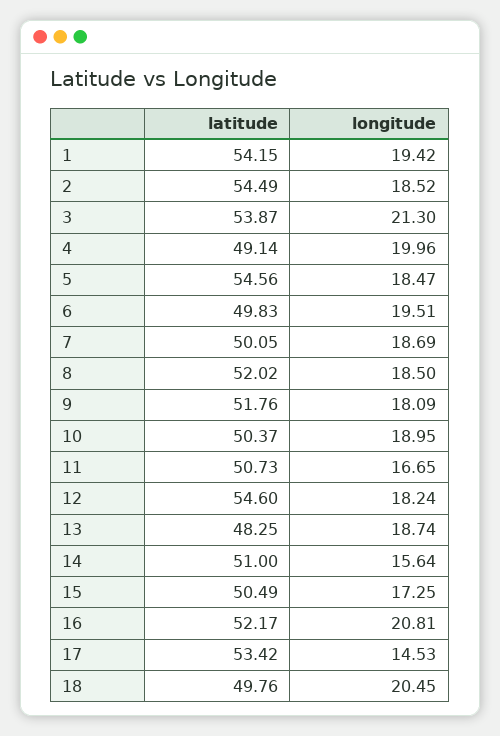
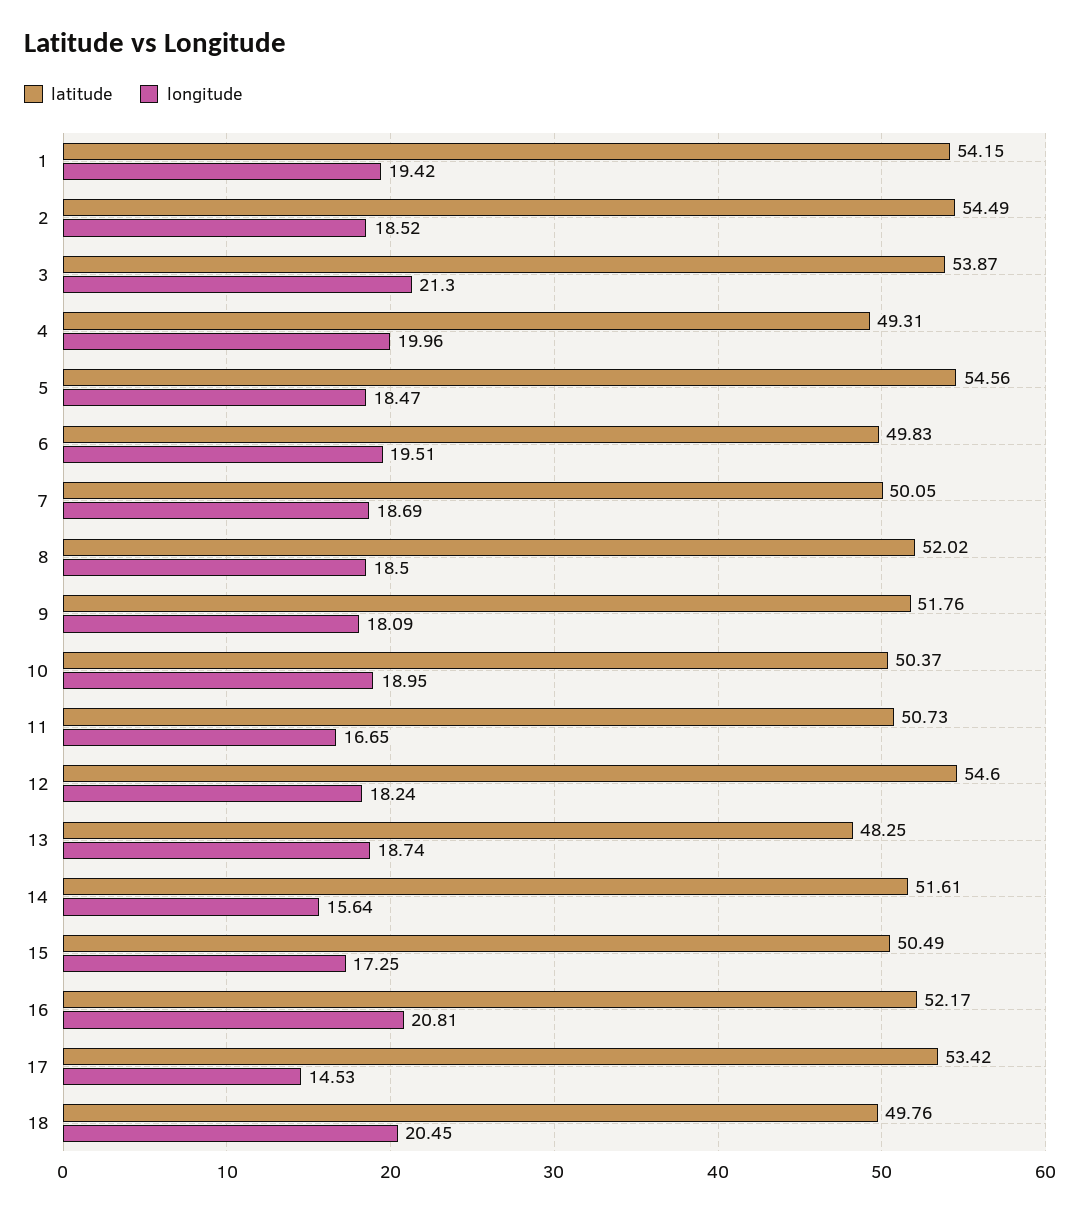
latitude, 4: 49.14 -> 49.31
latitude, 14: 51 -> 51.61

